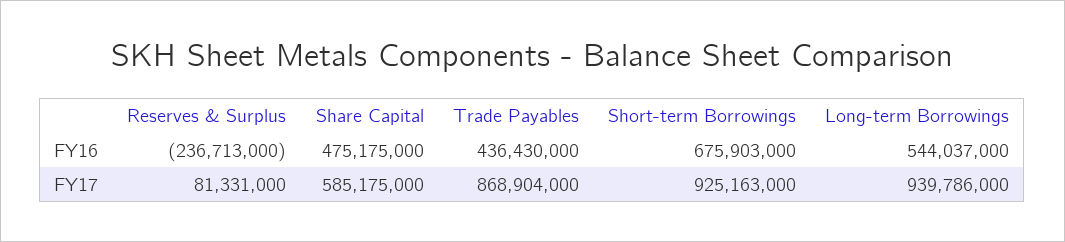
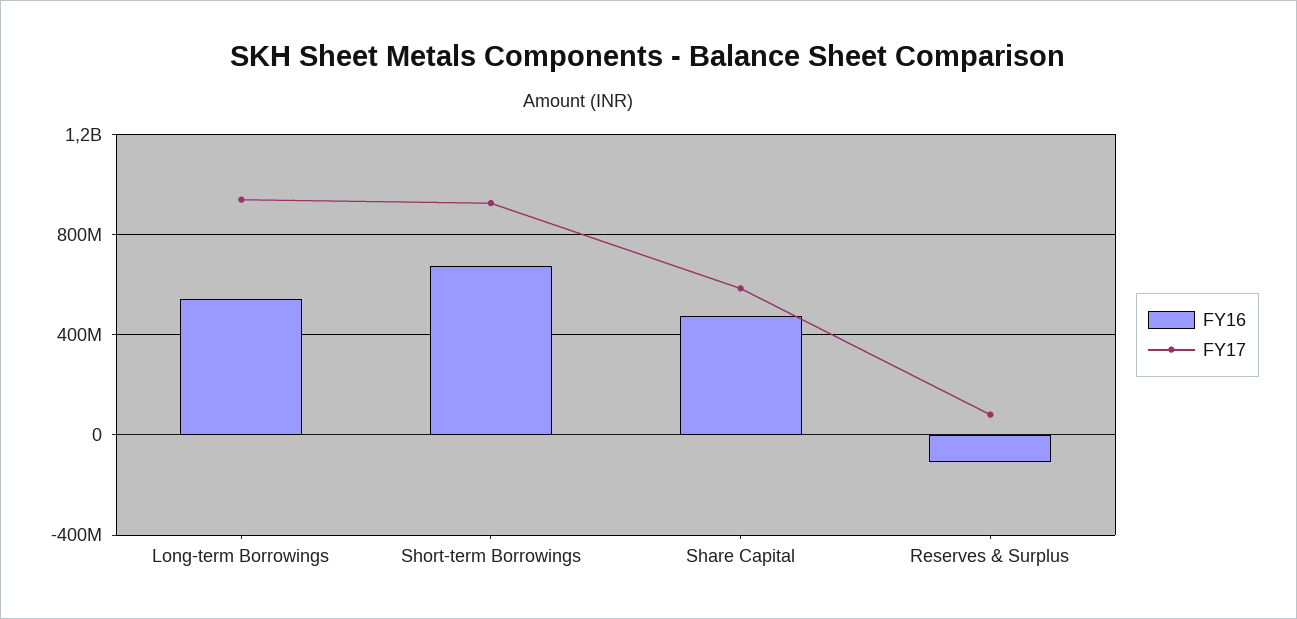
FY16, Reserves & Surplus: -236713000 -> -100000000
FY16, Trade Payables: 436430000 -> none
FY17, Trade Payables: 868904000 -> none

